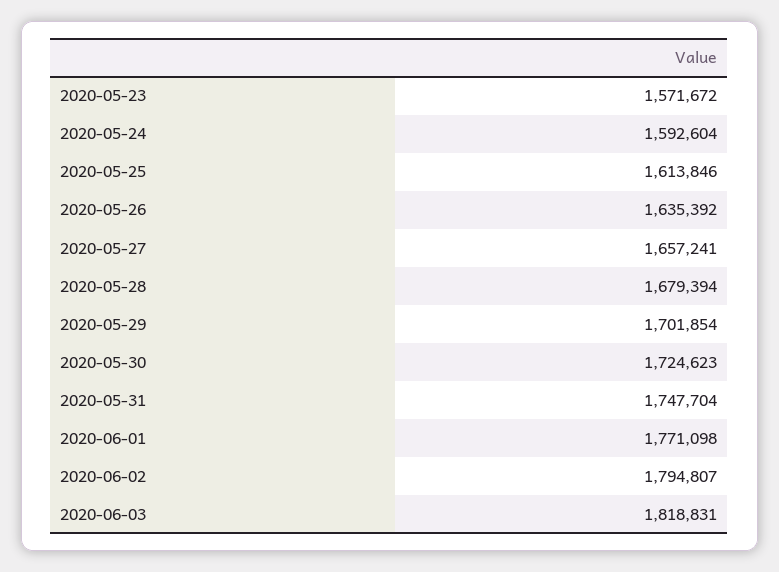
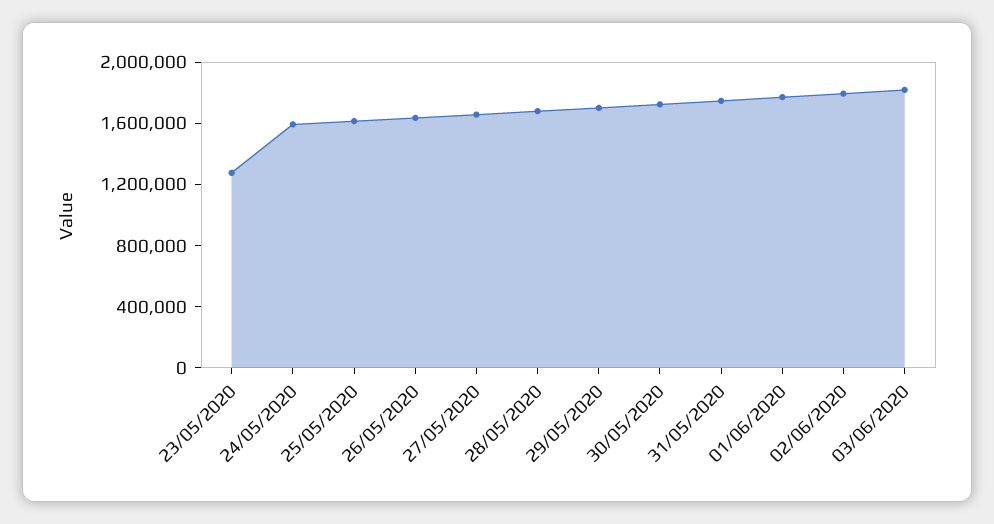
2020-05-23: 1571672 -> 1300000

